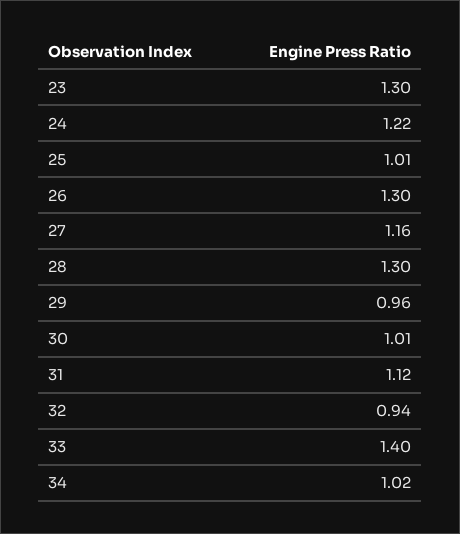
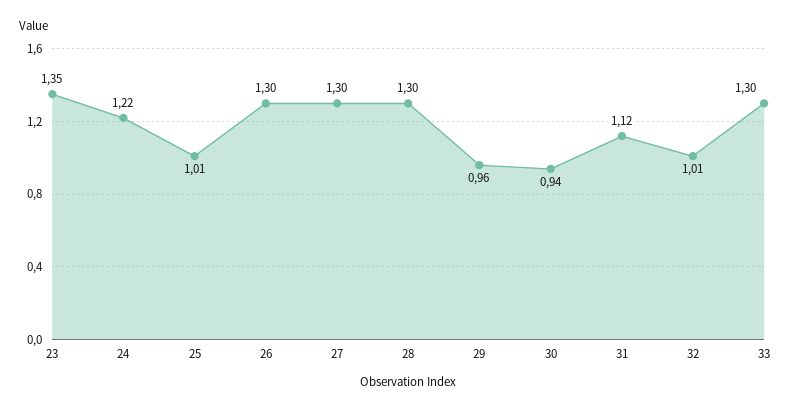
23: 1.3 -> 1.35
27: 1.16 -> 1.3
30: 1.01 -> 0.94
32: 0.94 -> 1.01
33: 1.4 -> 1.3
34: 1.02 -> none

